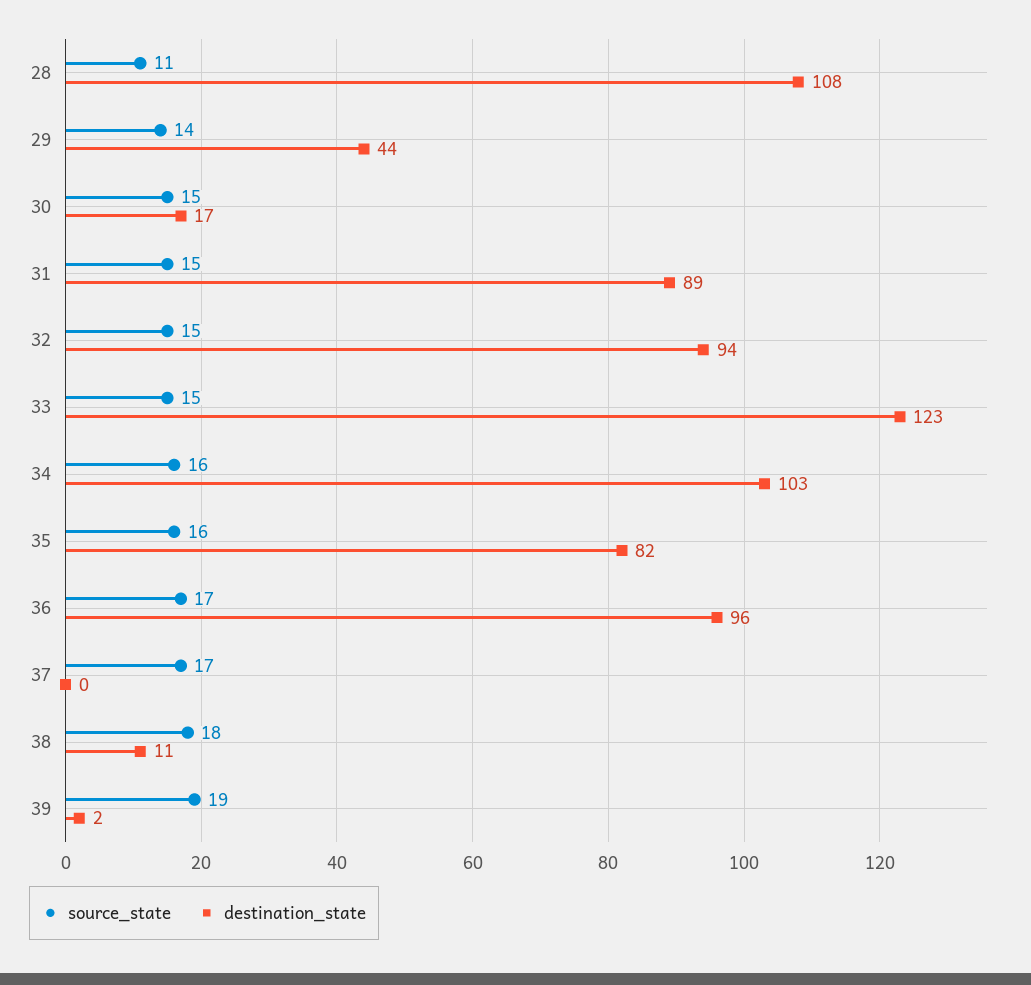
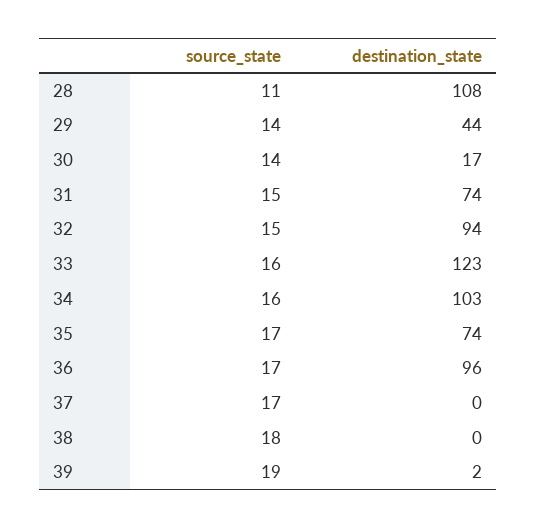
source_state, 30: 15 -> 14
destination_state, 31: 89 -> 74
source_state, 33: 15 -> 16
source_state, 35: 16 -> 17
destination_state, 35: 82 -> 74
destination_state, 38: 11 -> 0

